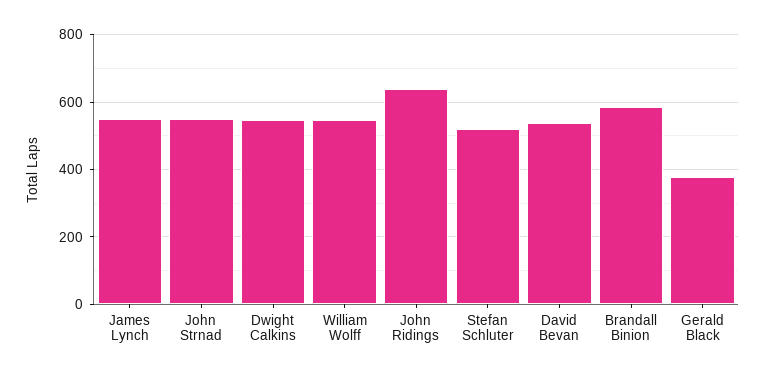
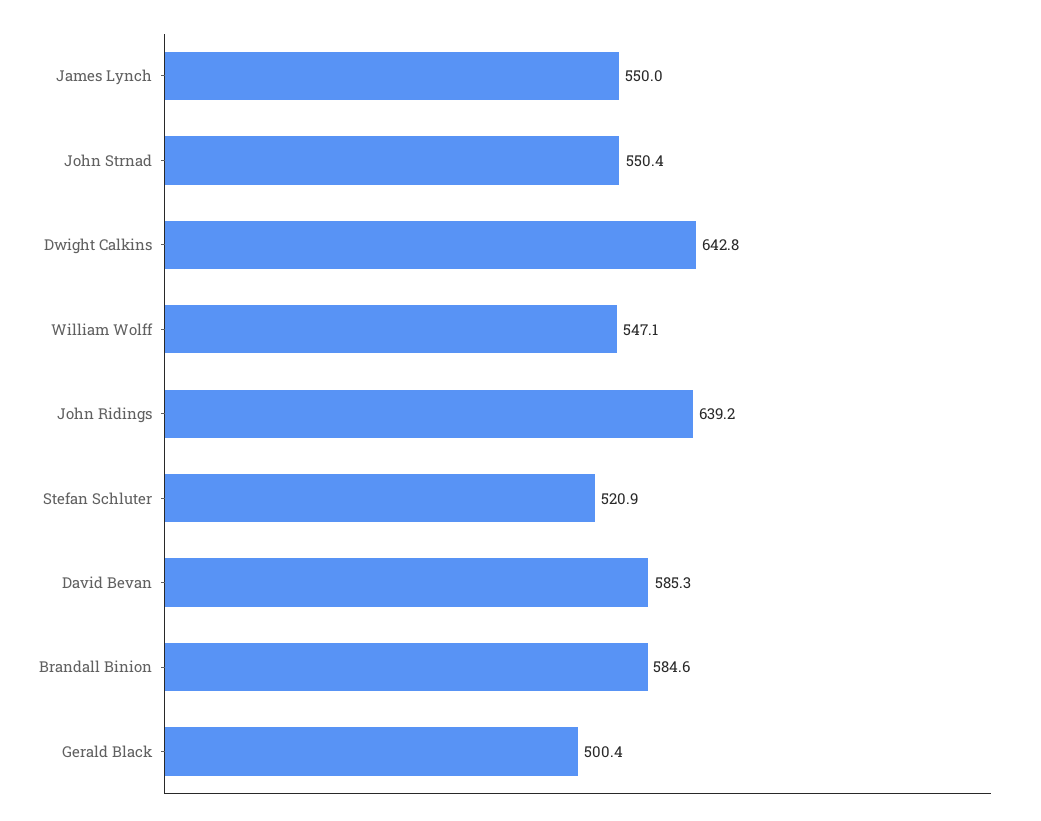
Dwight Calkins: 540 -> 642.8
David Bevan: 540 -> 585.3
Gerald Black: 380 -> 500.4

